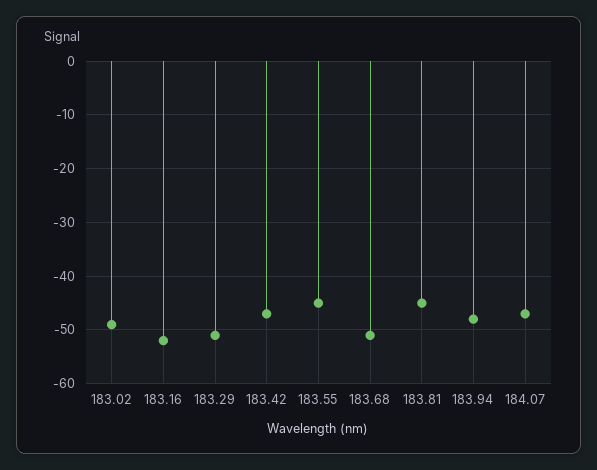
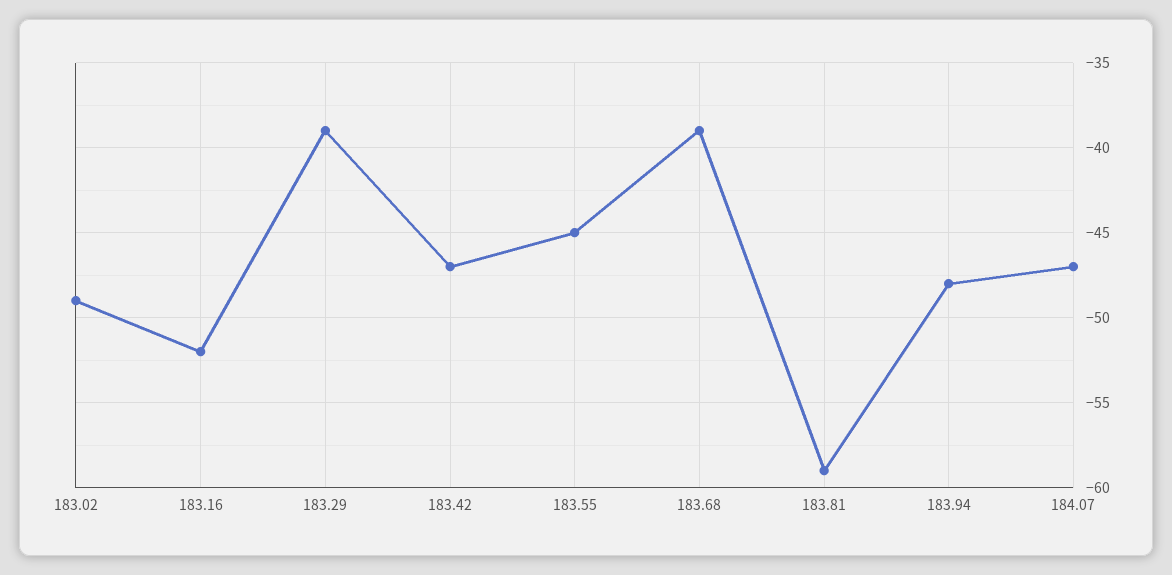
183.29: -50 -> -39
183.68: -50 -> -39
183.81: -45 -> -59

